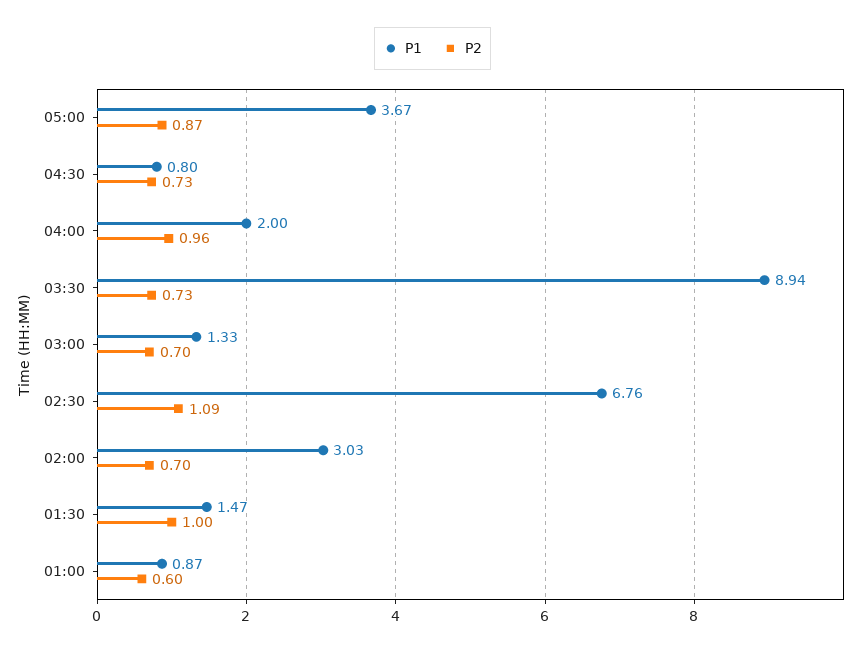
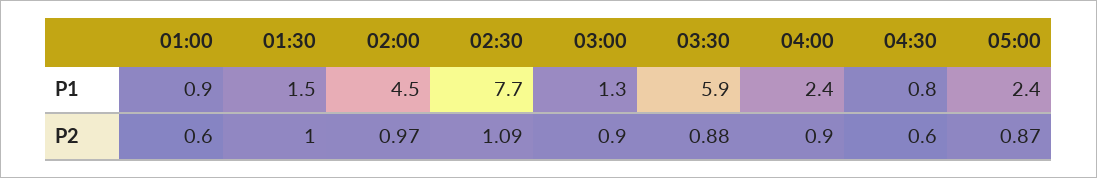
P1, 05:00: 3.67 -> 2.4
P2, 04:30: 0.73 -> 0.6
P1, 04:00: 2 -> 2.4
P2, 04:00: 0.96 -> 0.9
P1, 03:30: 8.94 -> 5.9
P2, 03:30: 0.73 -> 0.88
P2, 03:00: 0.7 -> 0.9
P1, 02:30: 6.76 -> 7.7
P1, 02:00: 3.03 -> 4.5
P2, 02:00: 0.7 -> 0.97

